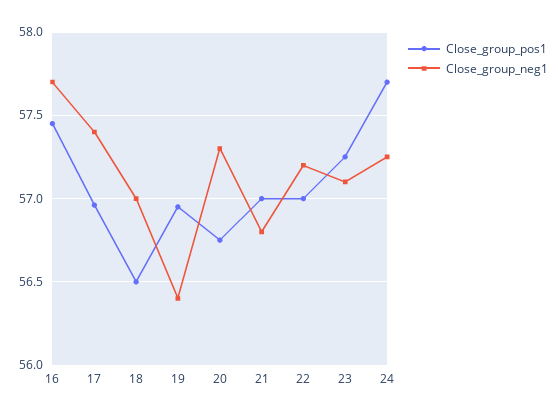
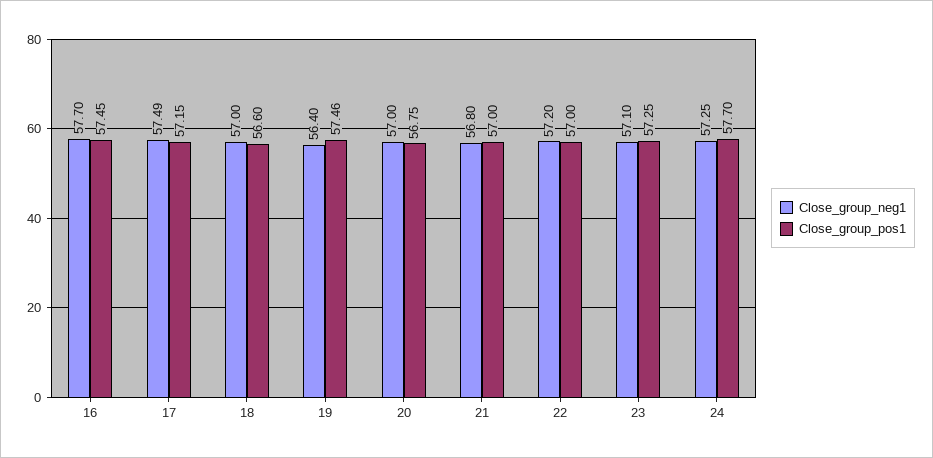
Close_group_pos1, 17: 56.95 -> 57.15
Close_group_neg1, 17: 57.4 -> 57.49
Close_group_pos1, 18: 56.5 -> 56.6
Close_group_pos1, 19: 56.95 -> 57.46
Close_group_neg1, 20: 57.3 -> 57

